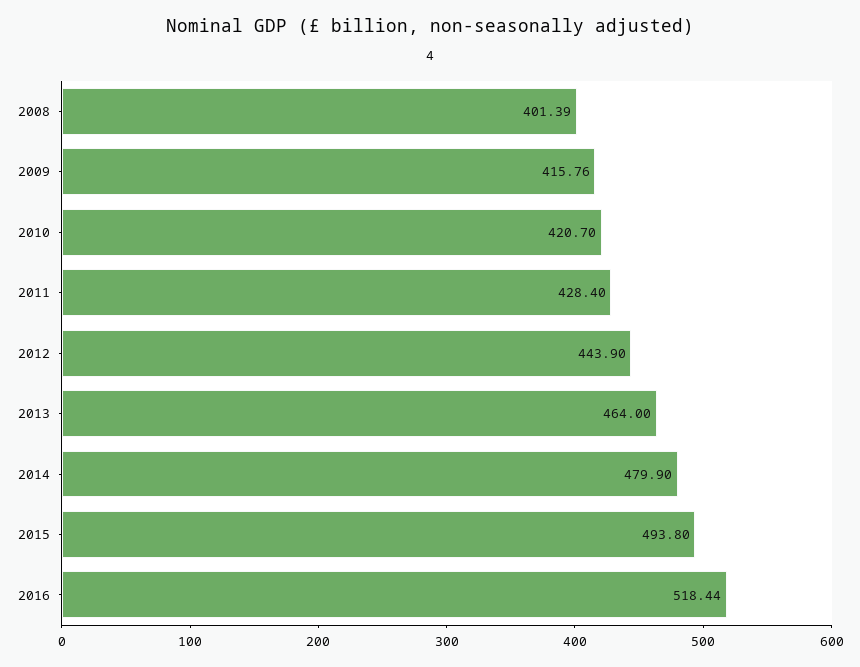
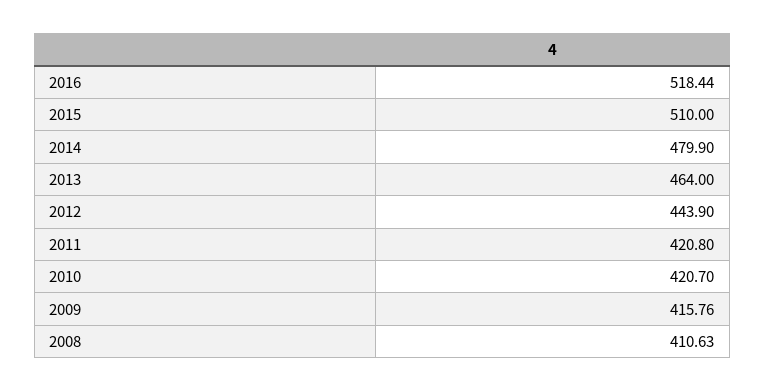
2008: 401.39 -> 410.63
2011: 428.4 -> 420.8
2015: 493.8 -> 510

